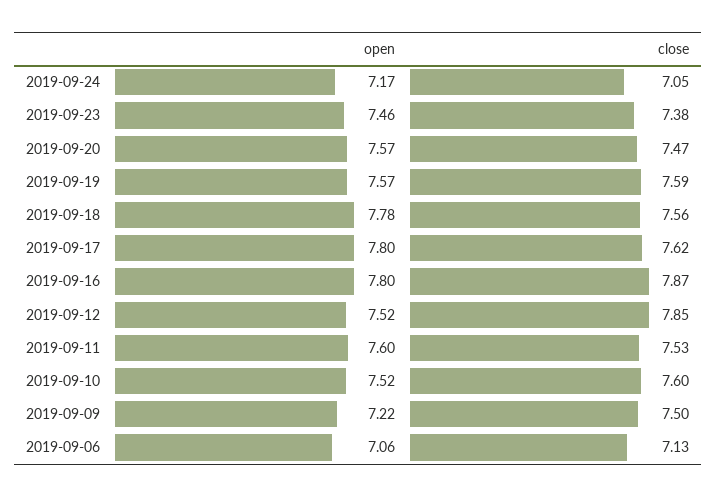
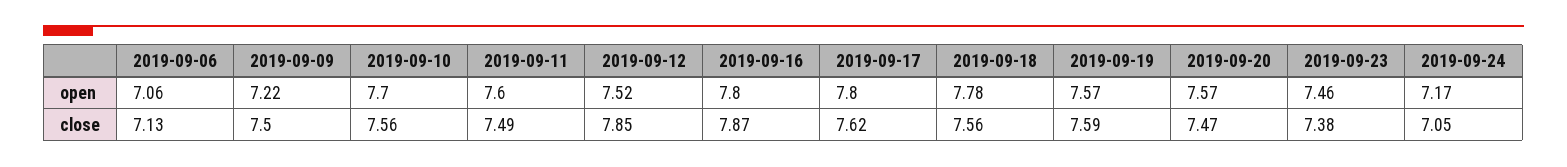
close, 2019-09-11: 7.53 -> 7.49
open, 2019-09-10: 7.52 -> 7.7
close, 2019-09-10: 7.6 -> 7.56

